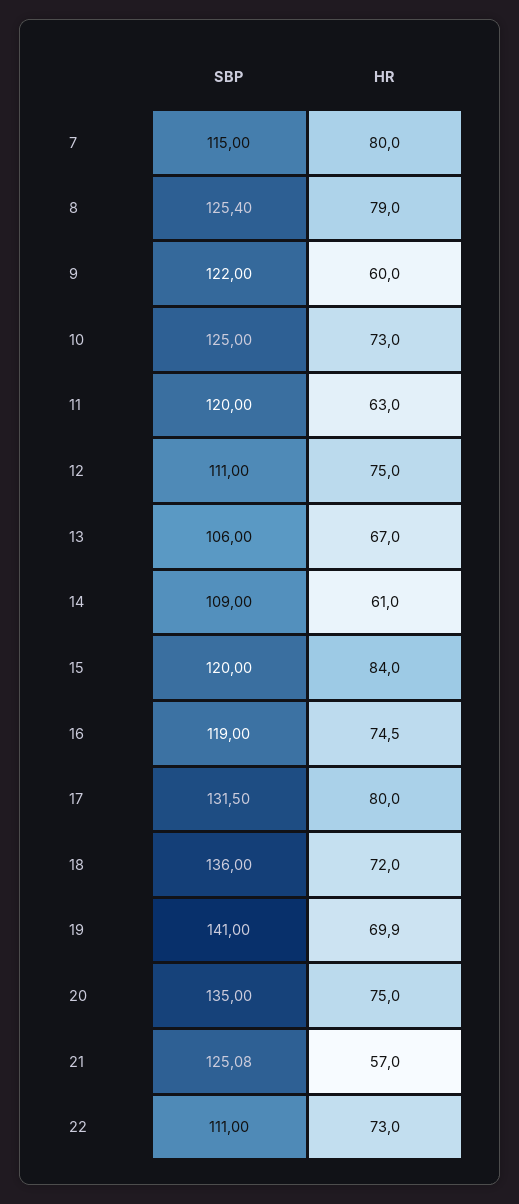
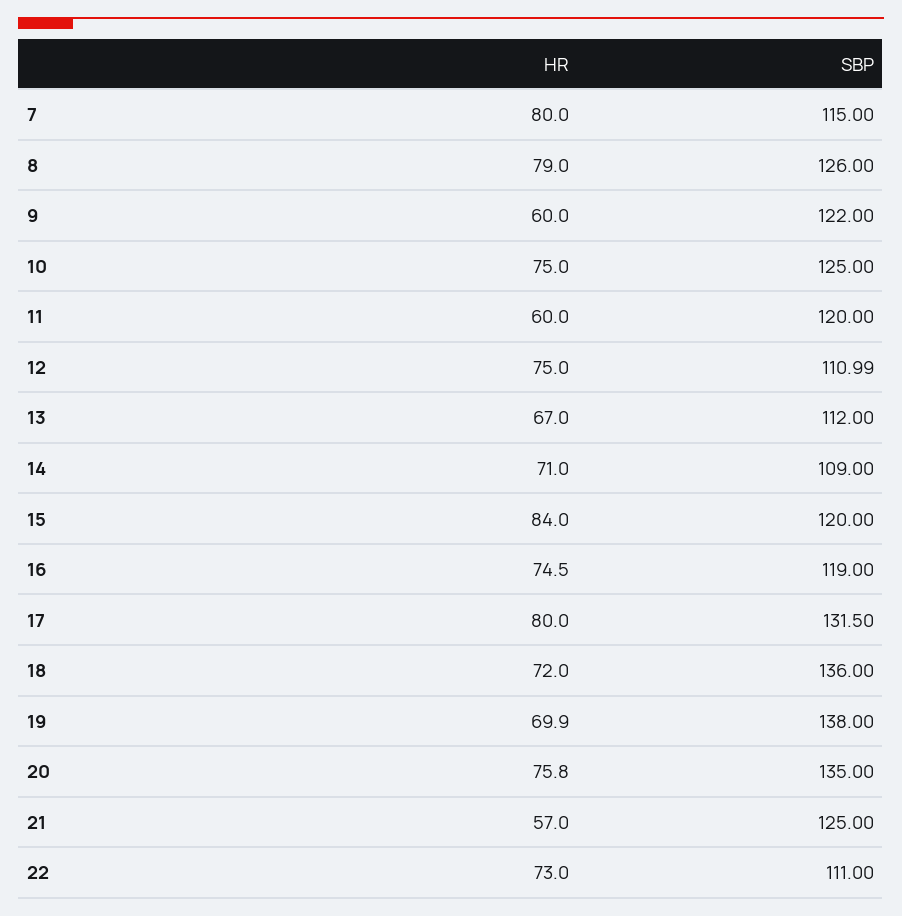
SBP, 8: 125.4 -> 126
HR, 10: 73 -> 75
HR, 11: 63 -> 60
SBP, 12: 111 -> 110.99
SBP, 13: 106 -> 112
HR, 14: 61 -> 71
SBP, 19: 141 -> 138
HR, 20: 75 -> 75.8
SBP, 21: 125.08 -> 125

